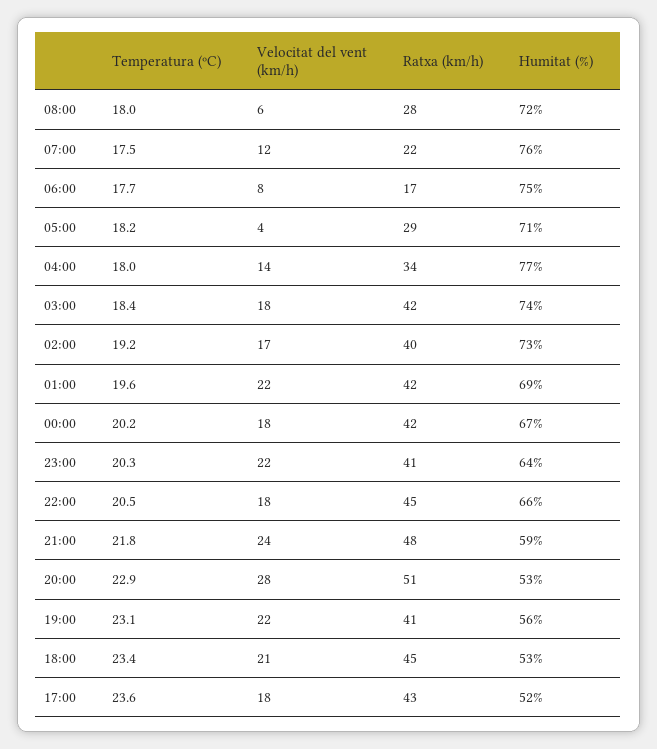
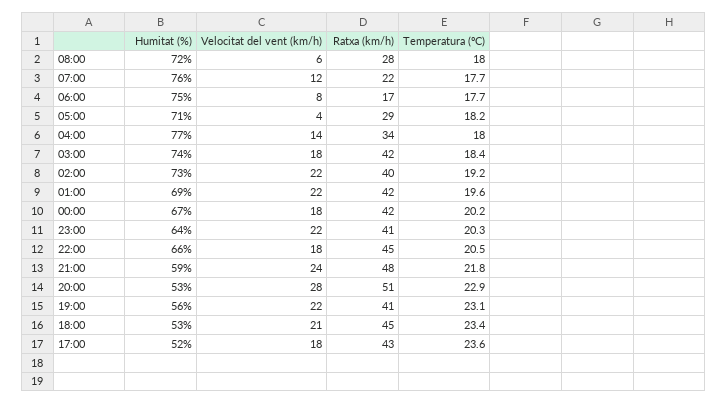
Temperatura (ºC), 07:00: 17.5 -> 17.7
Velocitat del vent (km/h), 02:00: 17 -> 22

